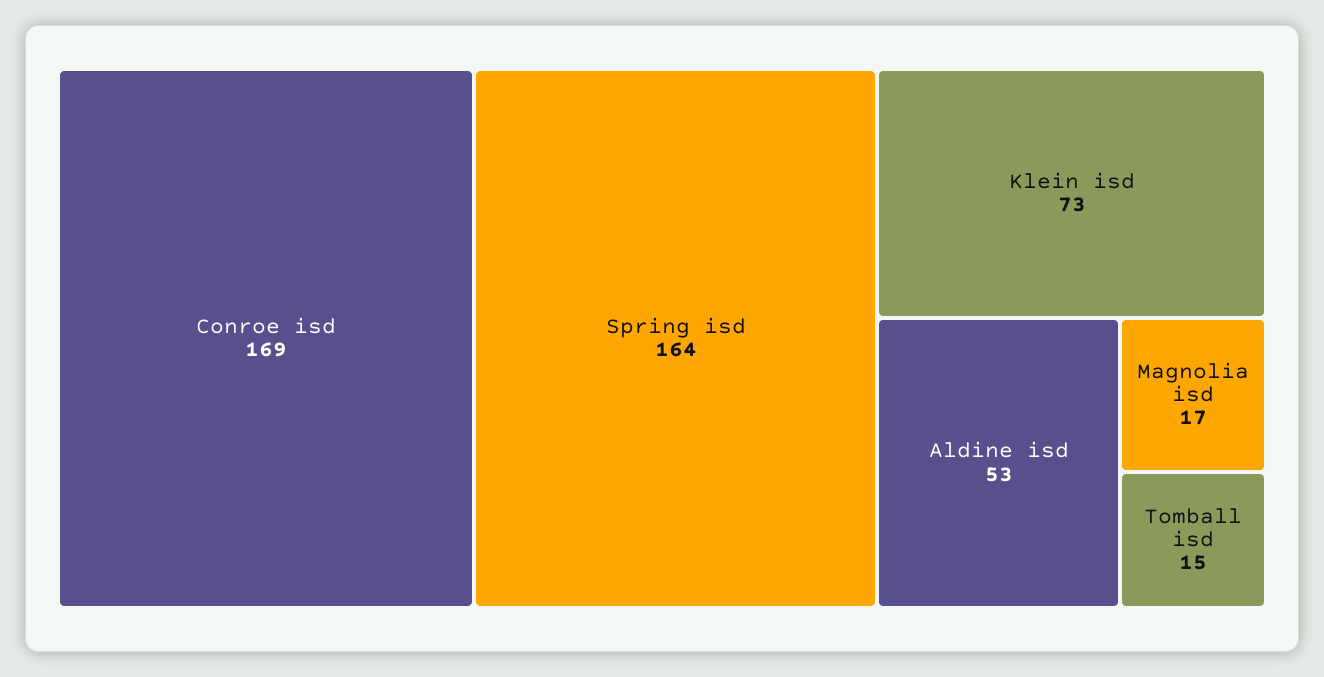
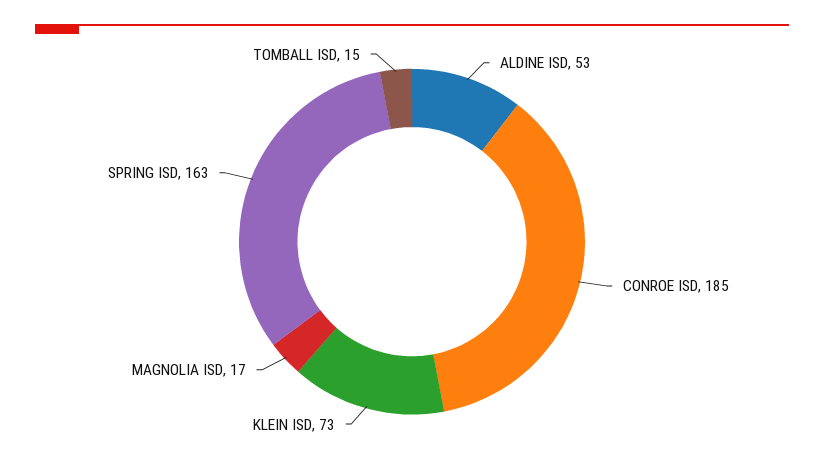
Conroe isd: 169 -> 185
Spring isd: 164 -> 163

